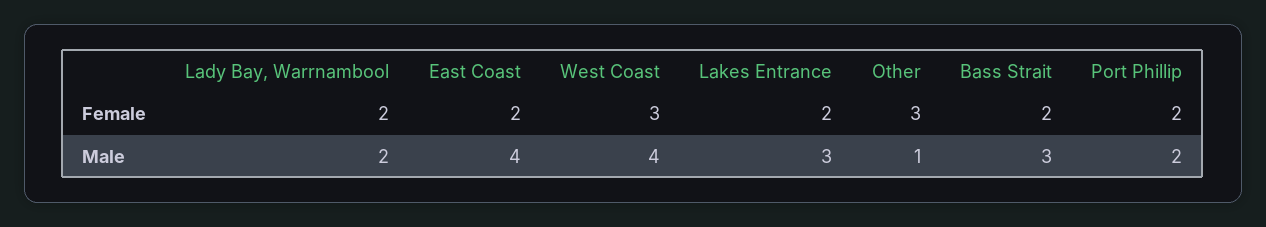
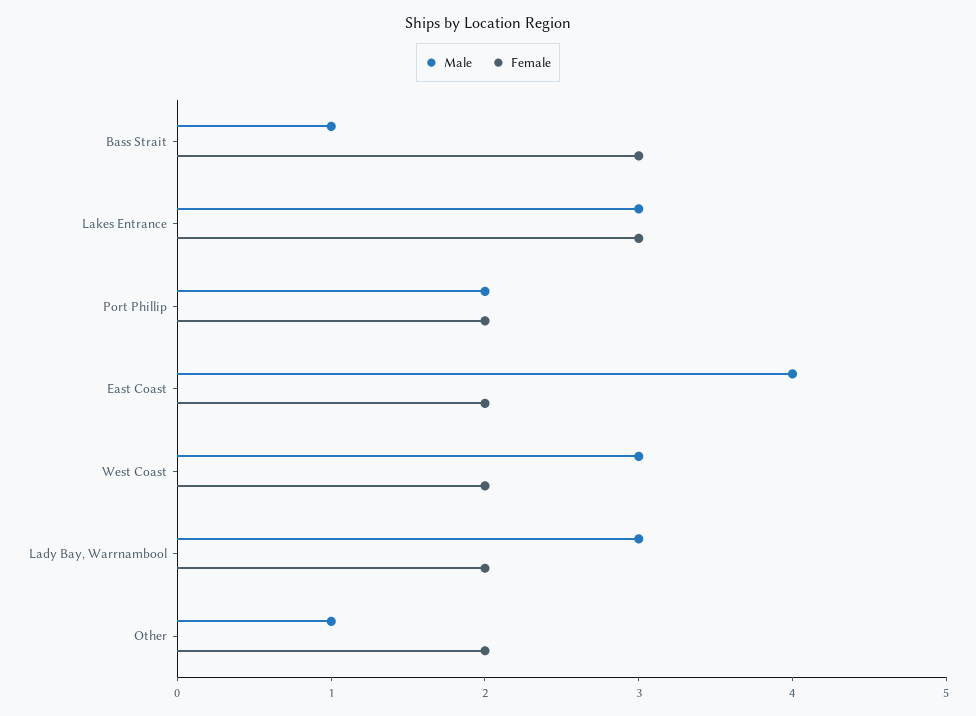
Female, West Coast: 3 -> 2
Female, Lakes Entrance: 2 -> 3
Female, Other: 3 -> 2
Female, Bass Strait: 2 -> 3
Male, Lady Bay, Warrnambool: 2 -> 3
Male, West Coast: 4 -> 3
Male, Bass Strait: 3 -> 1

